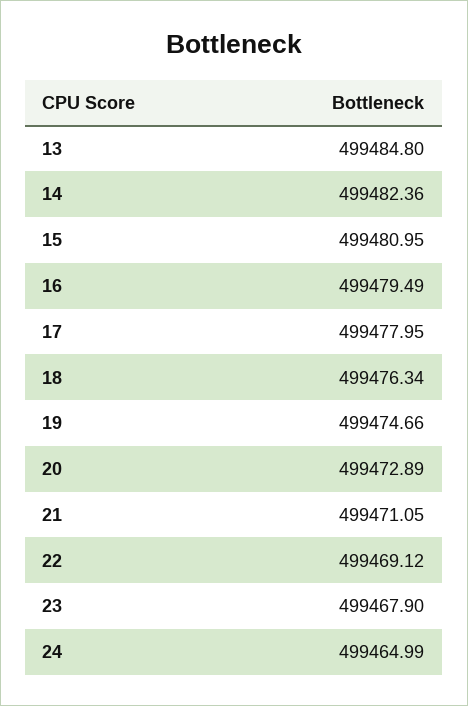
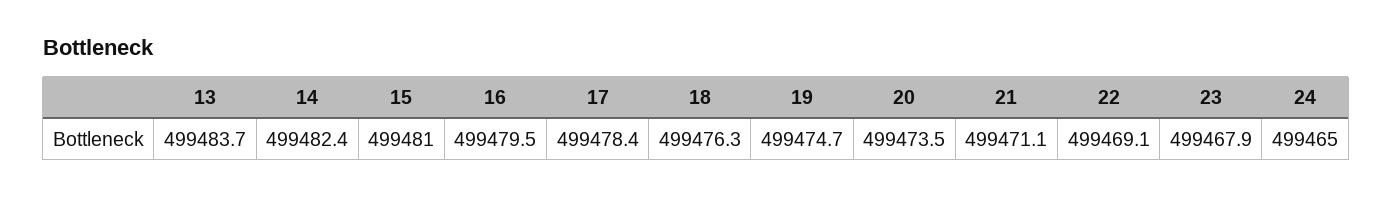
13: 499484.8 -> 499483.7
17: 499477.95 -> 499478.4
20: 499472.89 -> 499473.5

